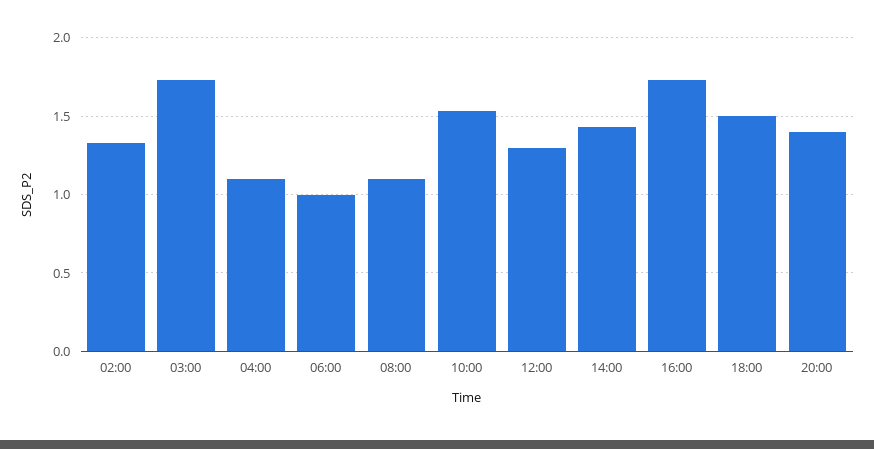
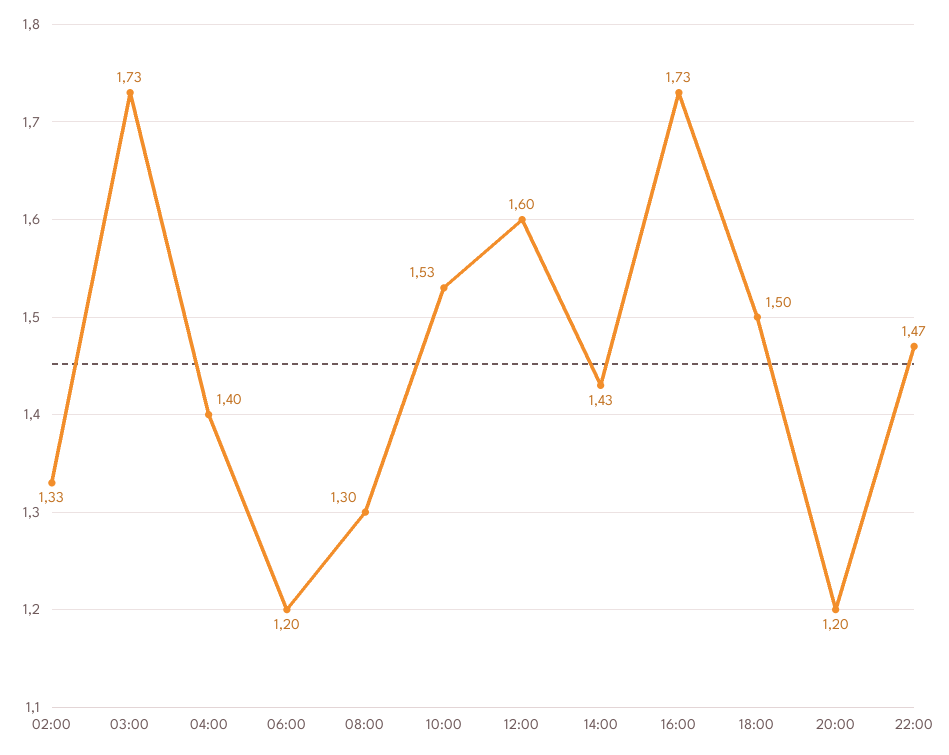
04:00: 1.1 -> 1.4
06:00: 1 -> 1.2
08:00: 1.1 -> 1.3
12:00: 1.3 -> 1.6
20:00: 1.4 -> 1.2
22:00: none -> 1.47

